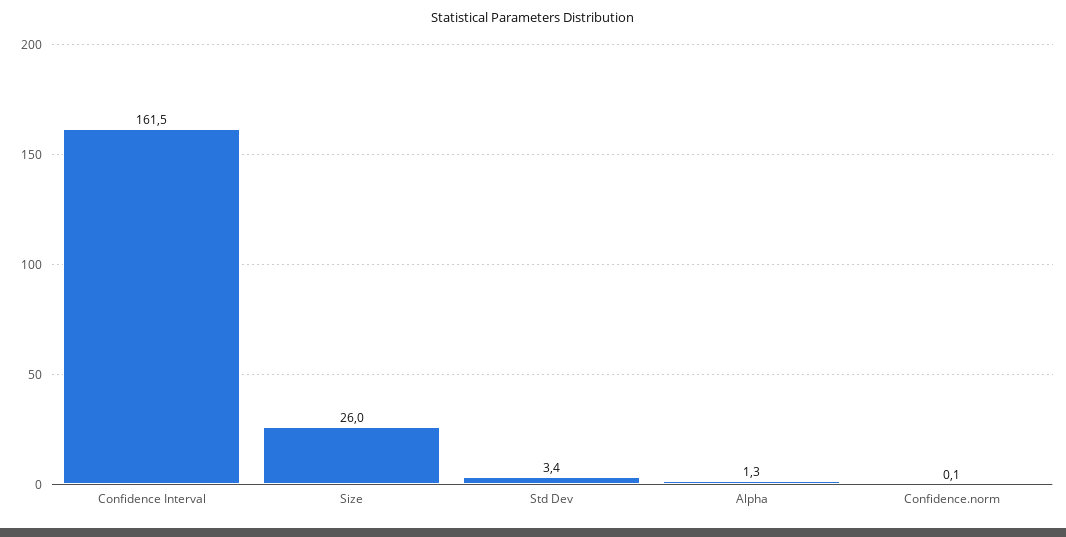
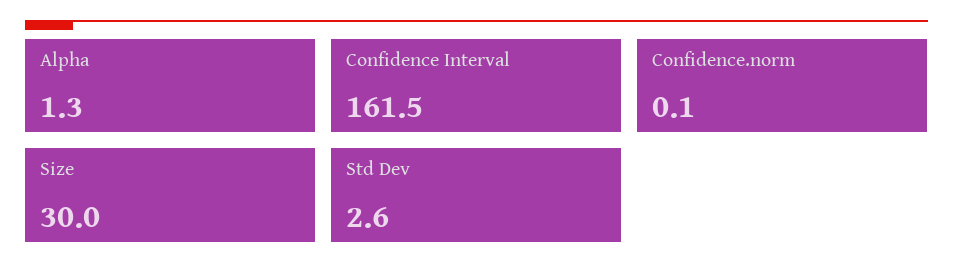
Size: 26 -> 30
Std Dev: 3.4 -> 2.6

